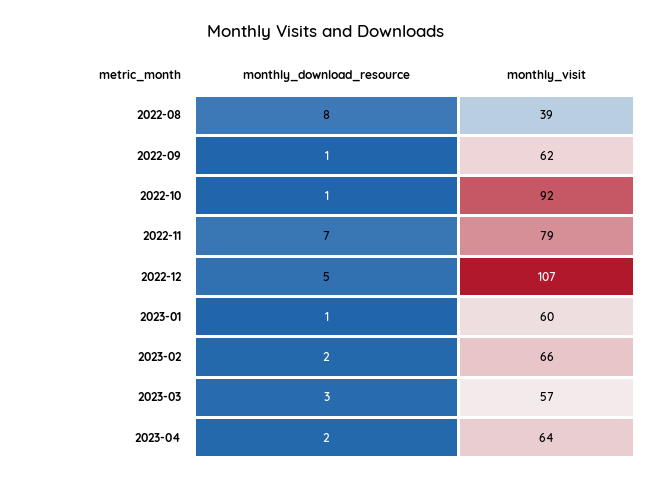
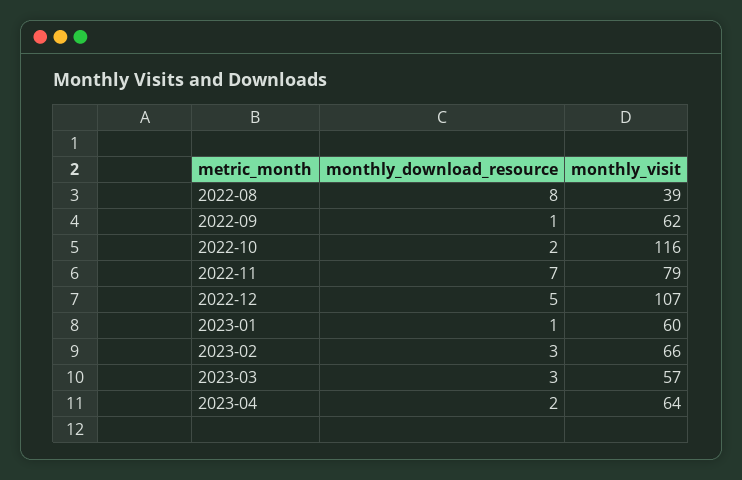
monthly_download_resource, 2022-10: 1 -> 2
monthly_visit, 2022-10: 92 -> 116
monthly_download_resource, 2023-02: 2 -> 3

